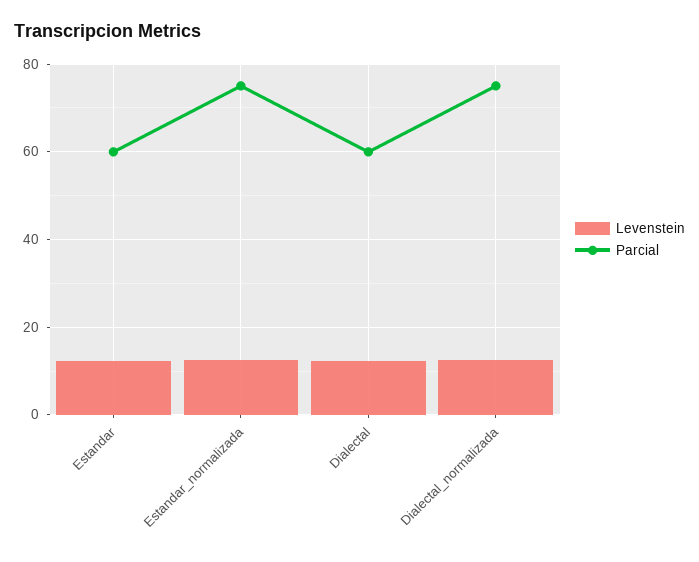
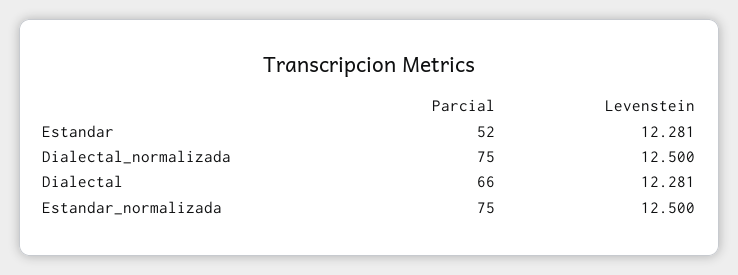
Parcial, Estandar: 60 -> 52
Parcial, Dialectal: 60 -> 66

